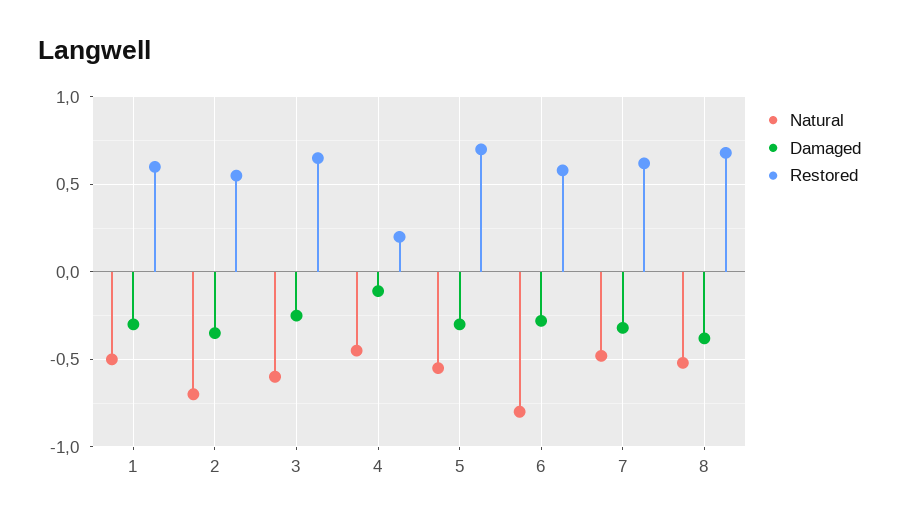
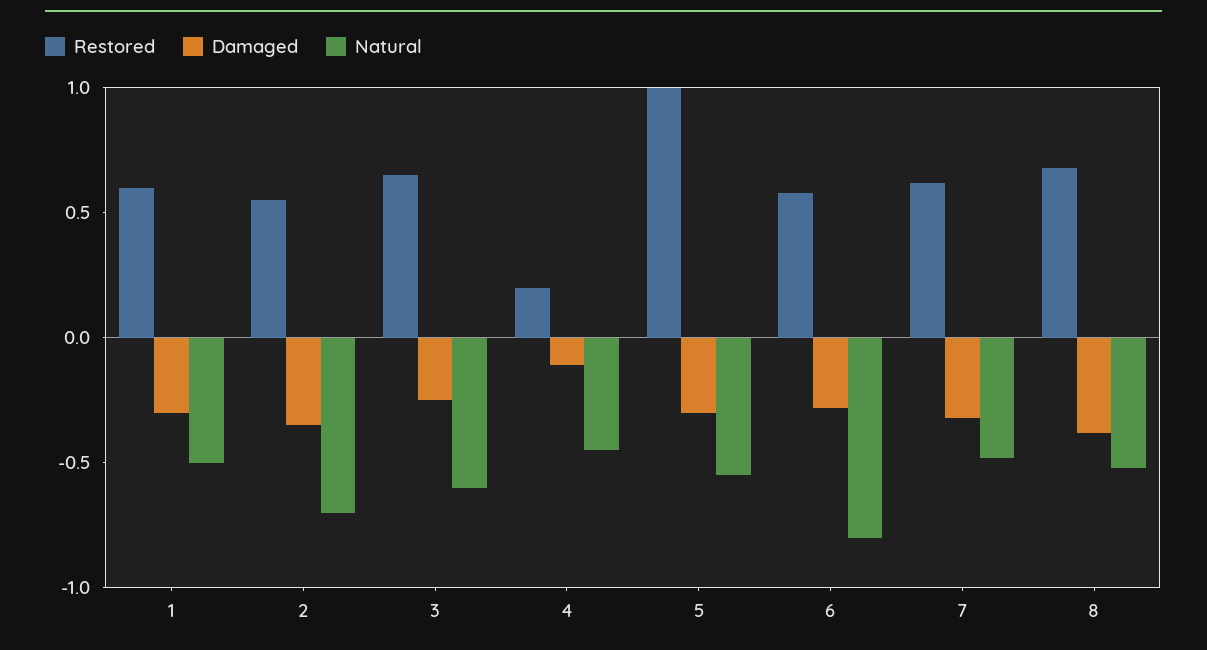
Restored, 5: 0.7 -> 1

